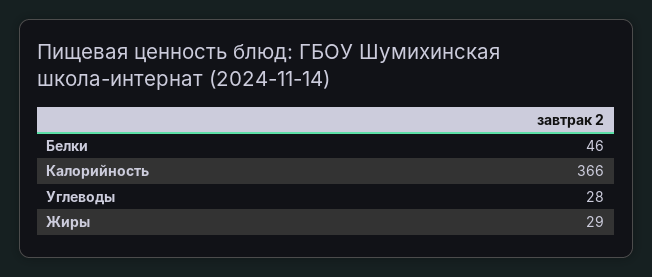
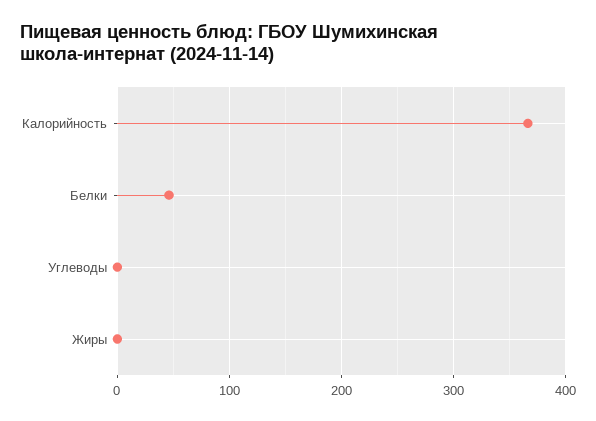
Углеводы: 28 -> 0
Жиры: 29 -> 0

